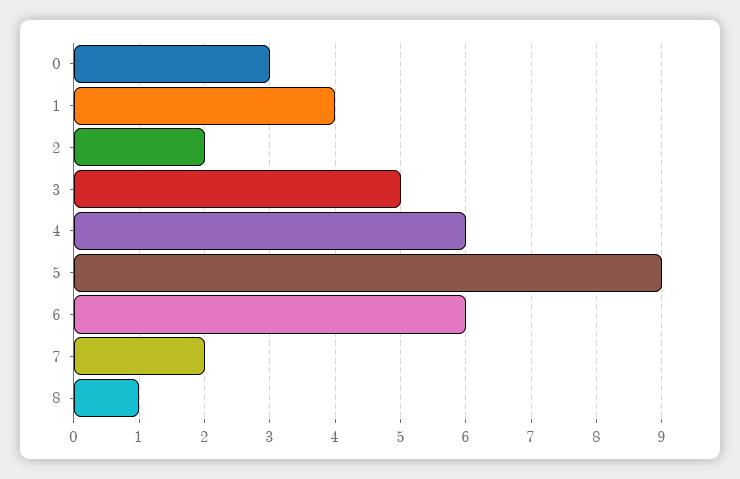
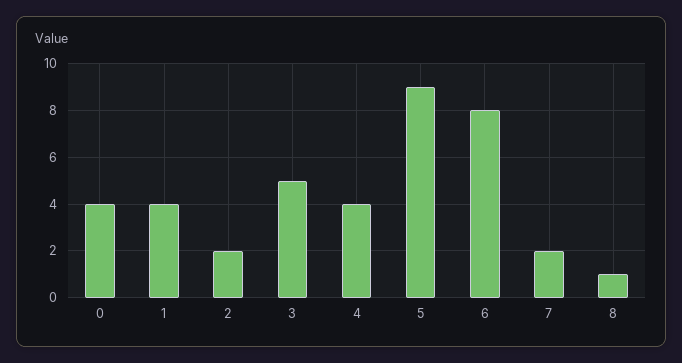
0: 3 -> 4
4: 6 -> 4
6: 6 -> 8

